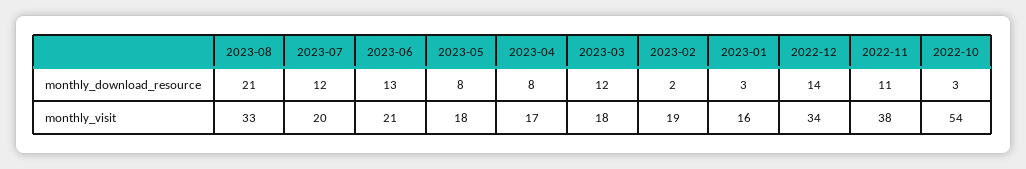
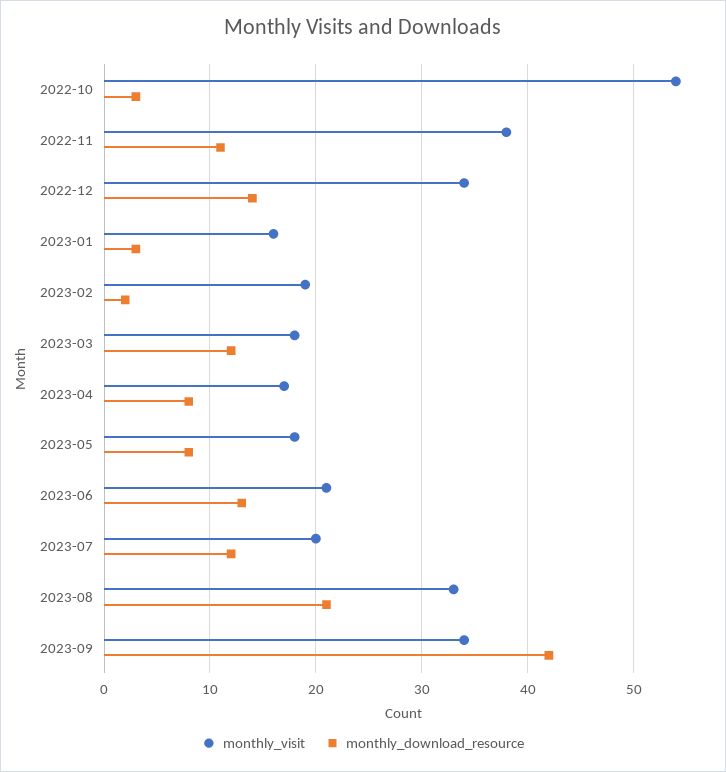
monthly_visit, 2023-09: none -> 34
monthly_download_resource, 2023-09: none -> 42

